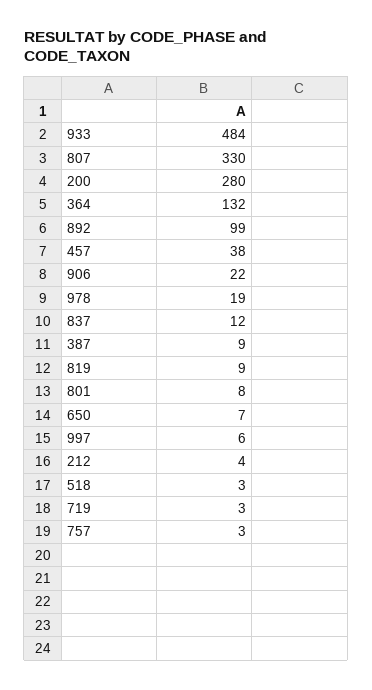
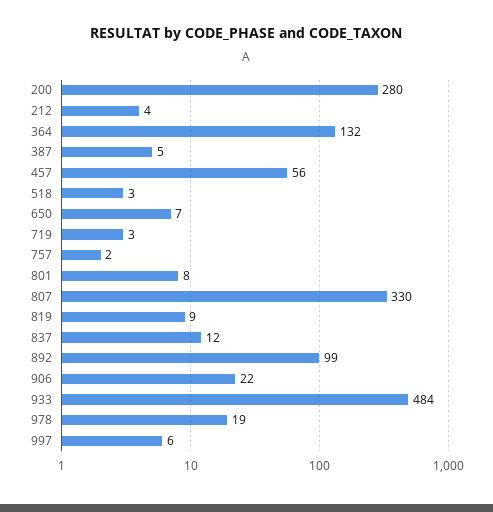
457: 38 -> 56
387: 9 -> 5
757: 3 -> 2

